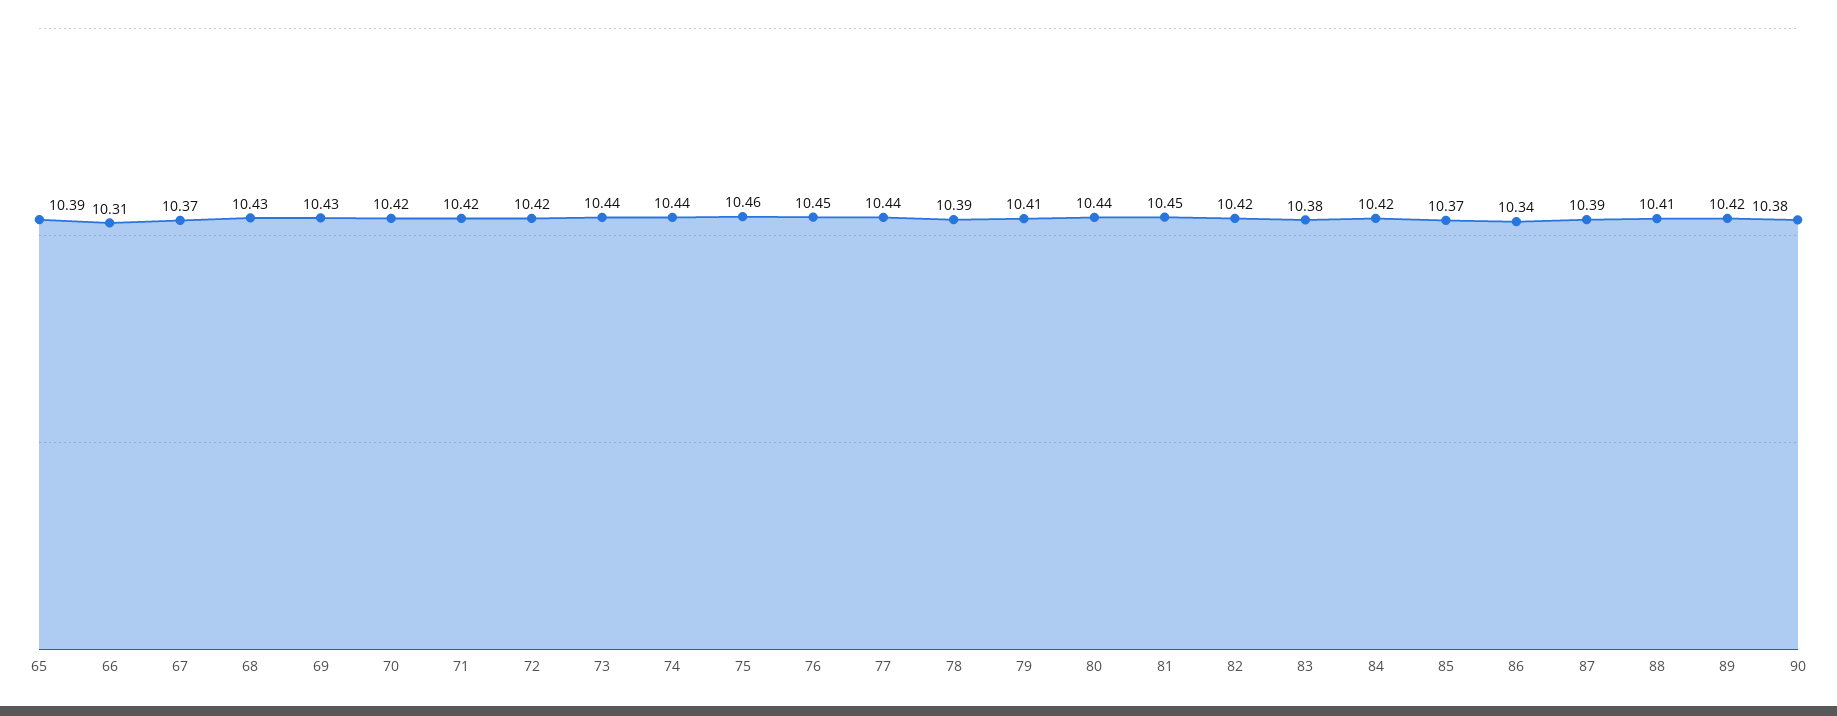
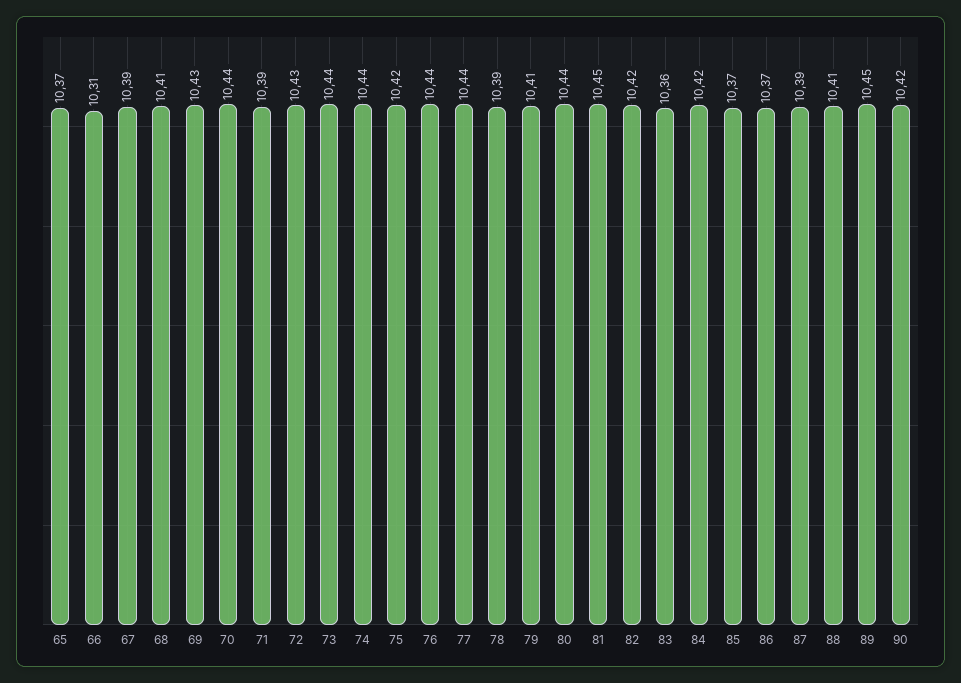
65: 10.39 -> 10.37
67: 10.37 -> 10.39
68: 10.43 -> 10.41
70: 10.42 -> 10.44
71: 10.42 -> 10.39
72: 10.42 -> 10.43
75: 10.46 -> 10.42
76: 10.45 -> 10.44
83: 10.38 -> 10.36
86: 10.34 -> 10.37
89: 10.42 -> 10.45
90: 10.38 -> 10.42

